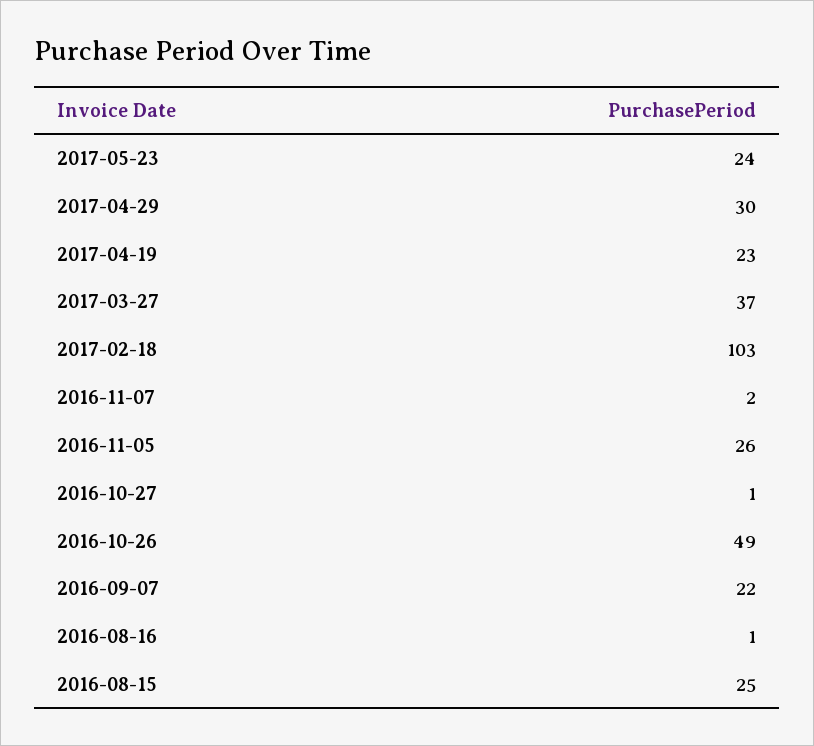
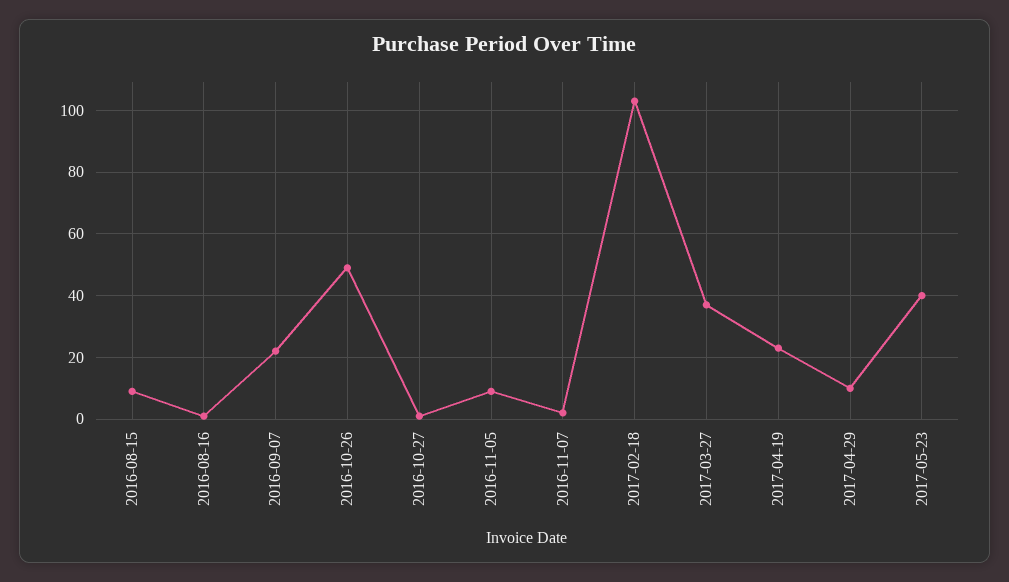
2017-05-23: 24 -> 40
2017-04-29: 30 -> 10
2016-11-05: 26 -> 10
2016-08-15: 25 -> 10

